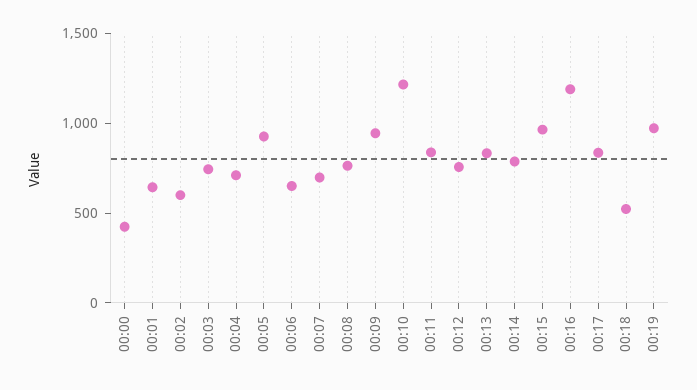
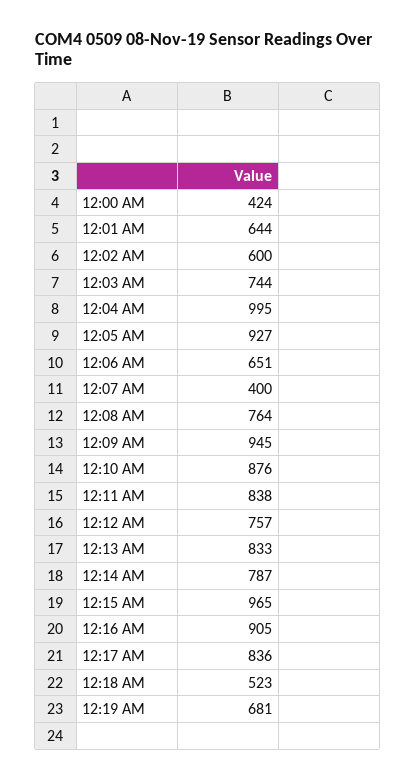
00:04: 700 -> 995
00:07: 700 -> 400
00:10: 1200 -> 876
00:16: 1200 -> 905
00:19: 1000 -> 681

